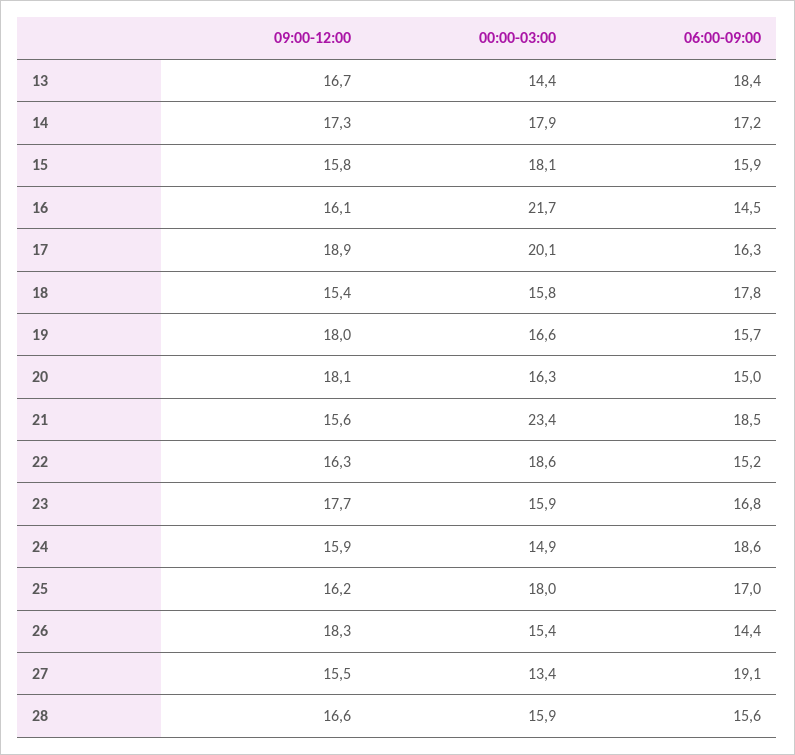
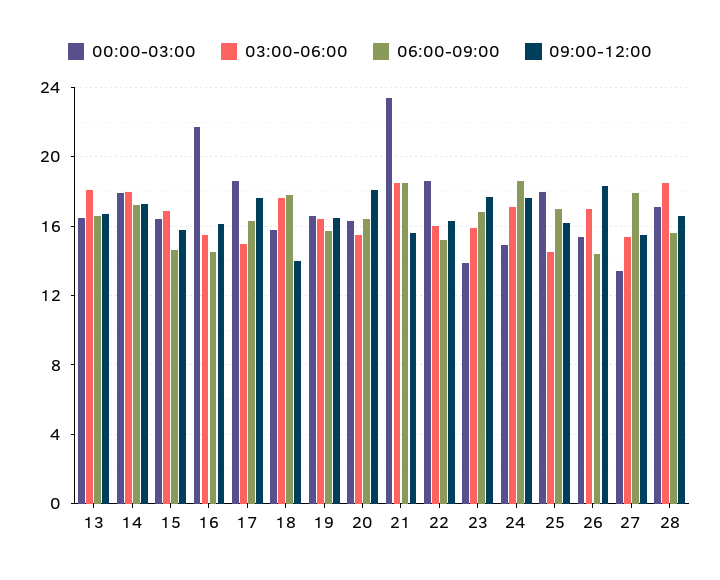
00:00-03:00, 13: 14.4 -> 16.5
06:00-09:00, 13: 18.4 -> 16.5
00:00-03:00, 15: 18.1 -> 16.5
06:00-09:00, 15: 15.9 -> 14.5
09:00-12:00, 17: 18.9 -> 17.5
00:00-03:00, 17: 20.1 -> 18.5
09:00-12:00, 18: 15.4 -> 14
09:00-12:00, 19: 18 -> 16.5
06:00-09:00, 20: 15 -> 16.5
00:00-03:00, 23: 15.9 -> 14
09:00-12:00, 24: 15.9 -> 17.5
06:00-09:00, 27: 19.1 -> 18
00:00-03:00, 28: 15.9 -> 17
03:00-06:00, 13: none -> 18
03:00-06:00, 14: none -> 18
03:00-06:00, 15: none -> 17
03:00-06:00, 16: none -> 15.5
03:00-06:00, 17: none -> 15
03:00-06:00, 18: none -> 17.5
03:00-06:00, 19: none -> 16.5
03:00-06:00, 20: none -> 15.5
03:00-06:00, 21: none -> 18.5
03:00-06:00, 22: none -> 16
03:00-06:00, 23: none -> 16
03:00-06:00, 24: none -> 17
03:00-06:00, 25: none -> 14.5
03:00-06:00, 26: none -> 17
03:00-06:00, 27: none -> 15.5
03:00-06:00, 28: none -> 18.5

